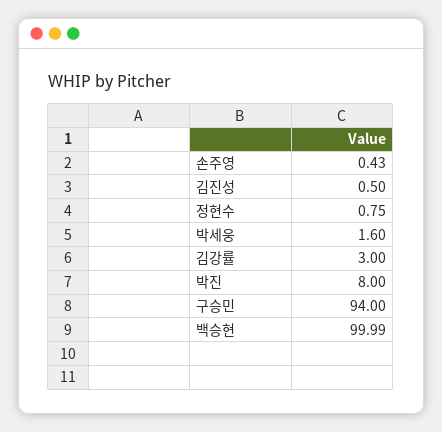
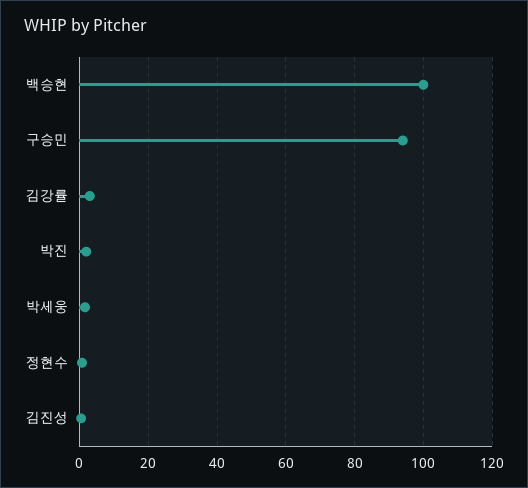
손주영: 0.43 -> none
박진: 8 -> 2

